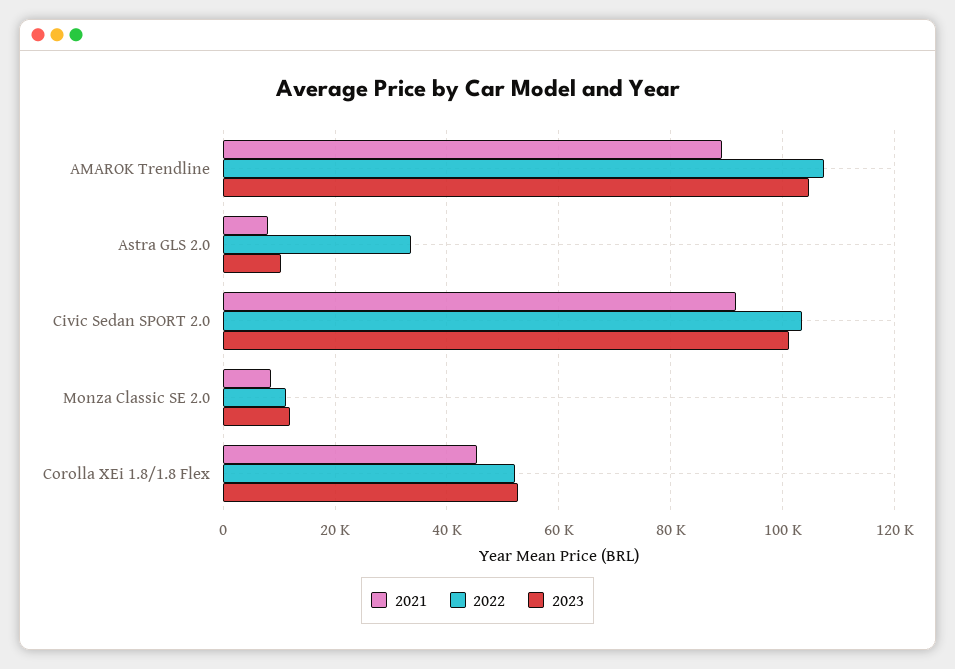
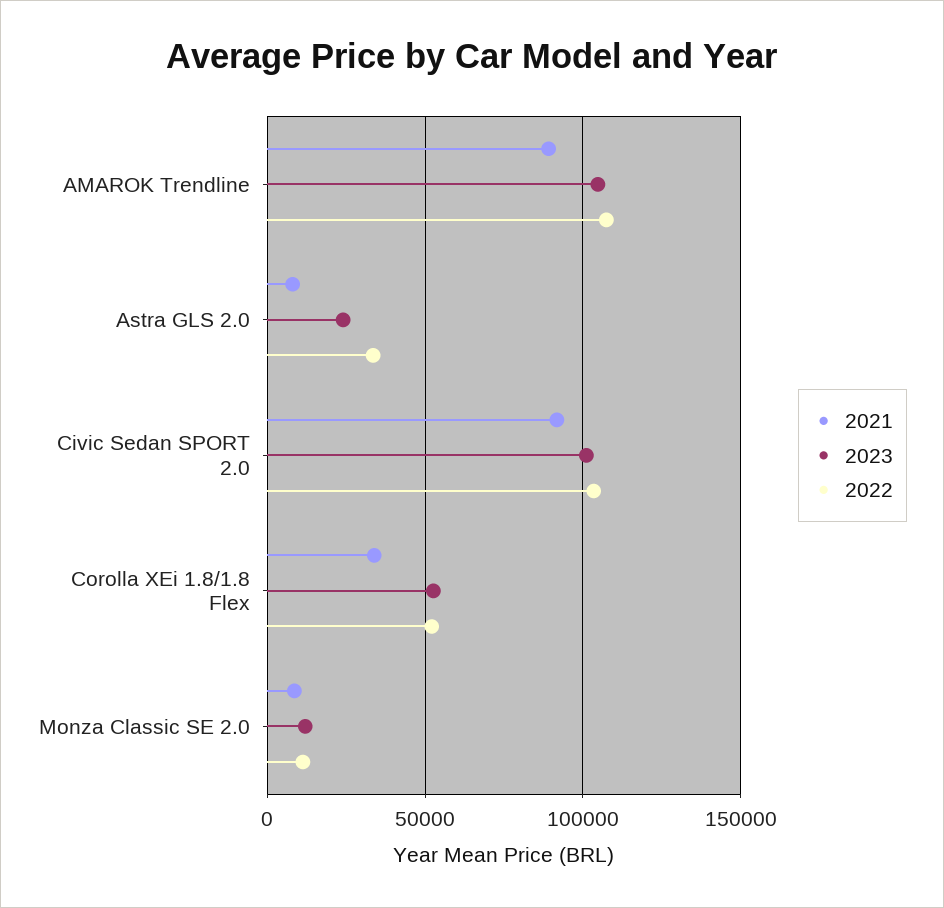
2023, Astra GLS 2.0: 10000 -> 25000
2021, Corolla XEi 1.8/1.8 Flex: 46000 -> 35000

